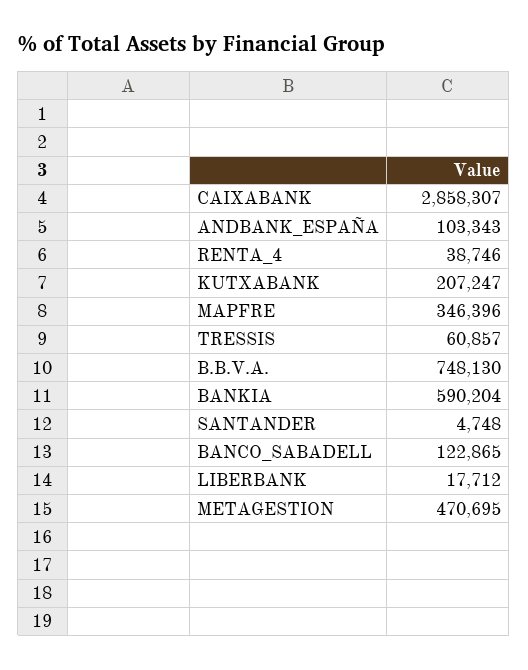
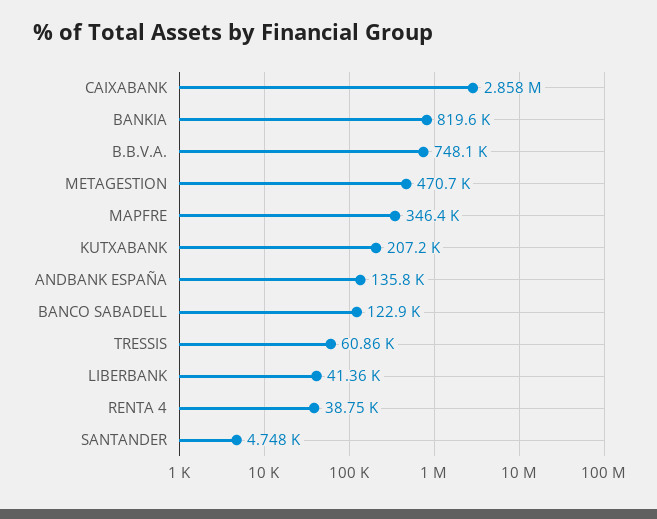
ANDBANK_ESPAÑA: 103343 -> 135800
BANKIA: 590204 -> 819600
LIBERBANK: 17712 -> 41360

